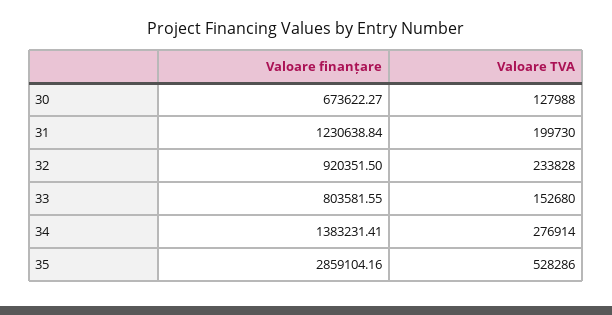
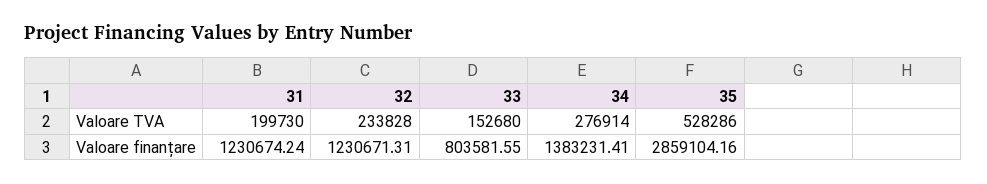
Valoare finanțare, 30: 673622.27 -> none
Valoare TVA, 30: 127988 -> none
Valoare finanțare, 31: 1230638.84 -> 1230674.24
Valoare finanțare, 32: 920351.5 -> 1230671.31

